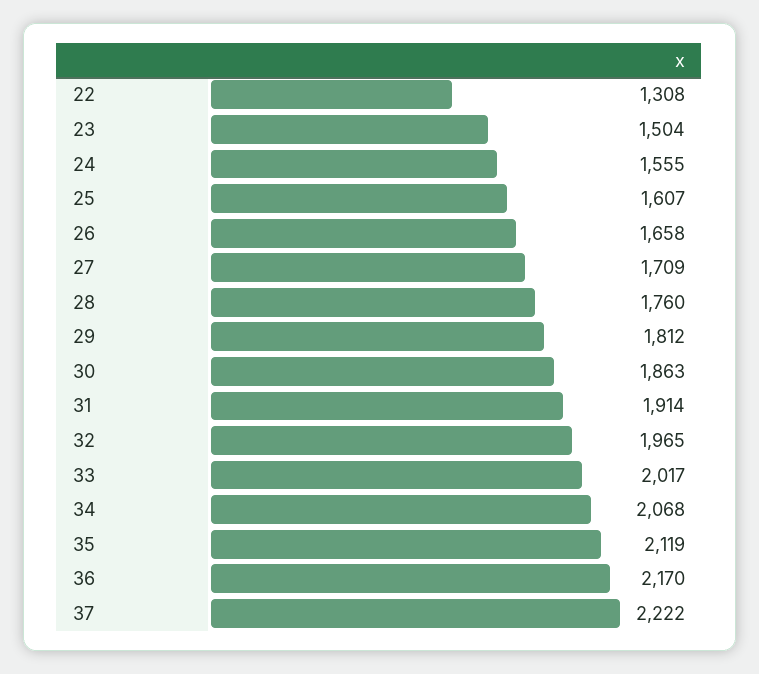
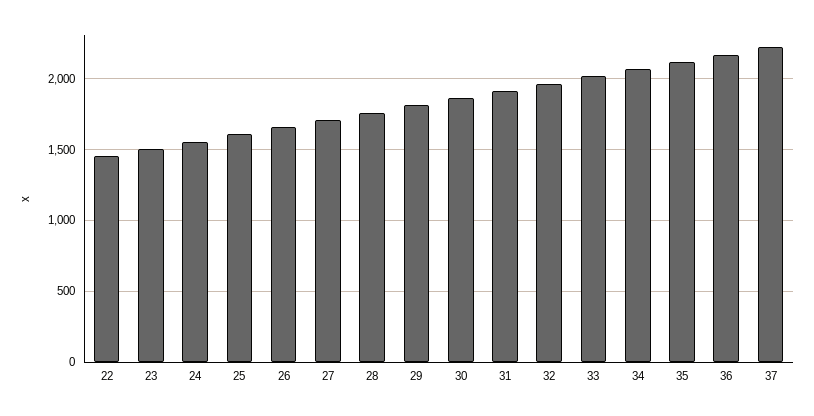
22: 1308 -> 1450

